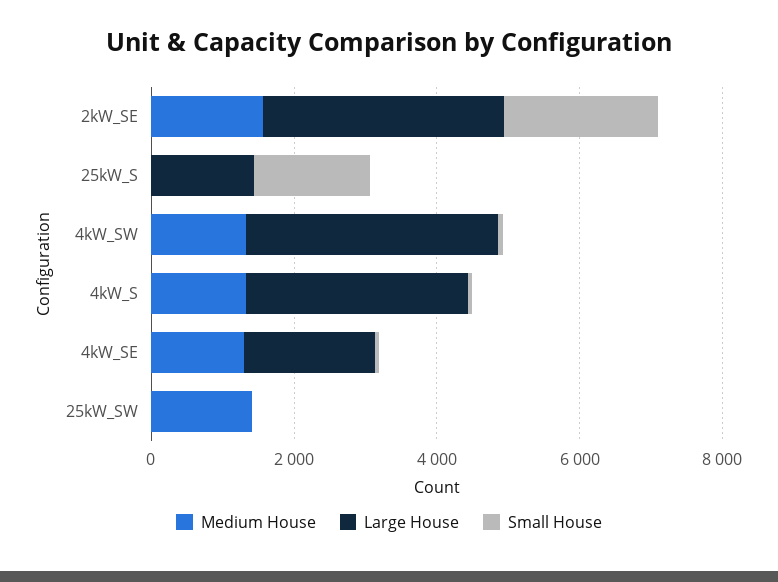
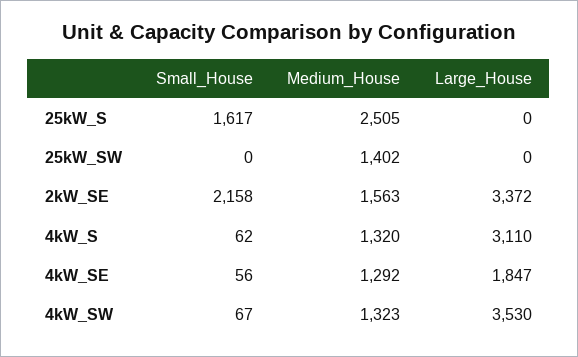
Medium House, 25kW_S: 0 -> 2505
Large House, 25kW_S: 1500 -> 0

